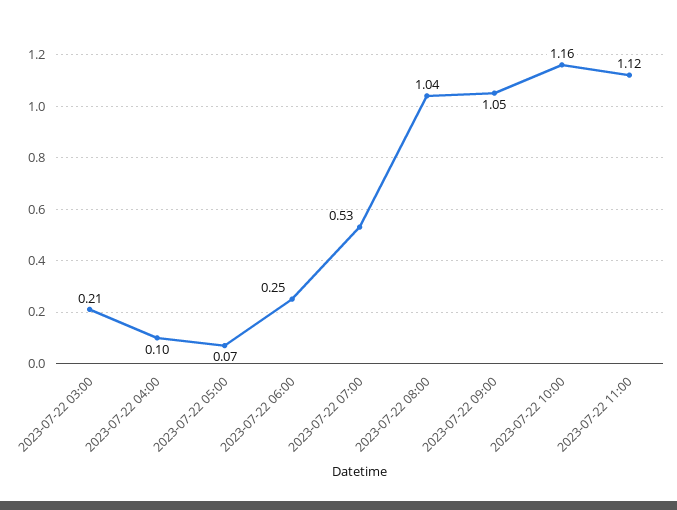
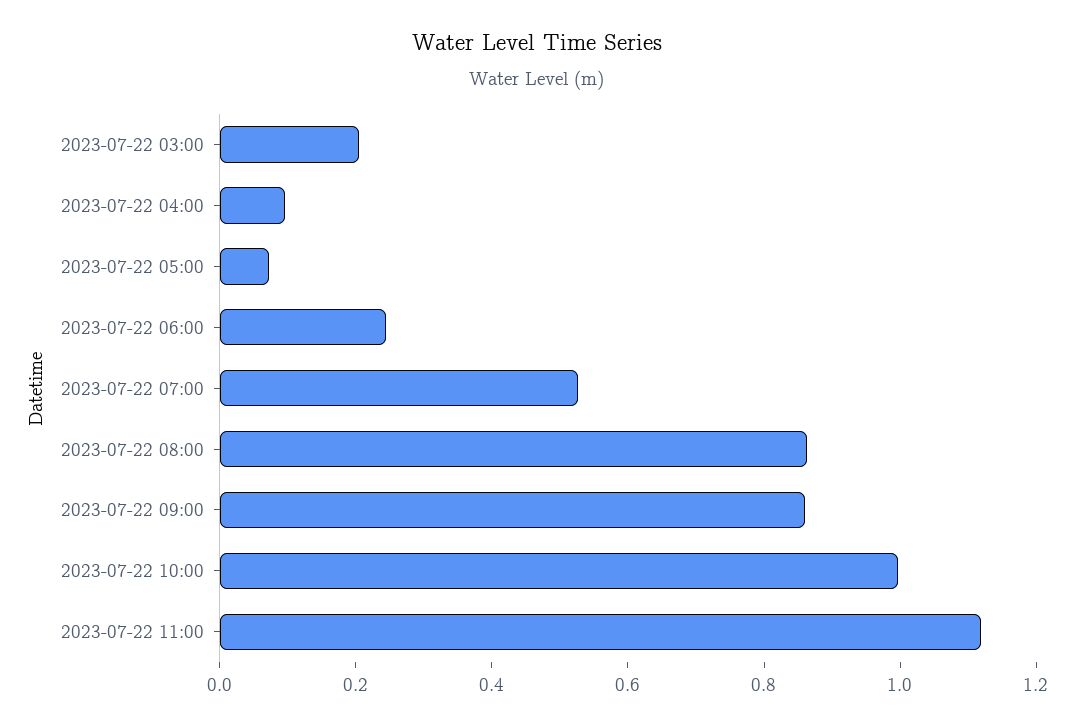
2023-07-22 08:00: 1.04 -> 0.85
2023-07-22 09:00: 1.05 -> 0.85
2023-07-22 10:00: 1.16 -> 1

